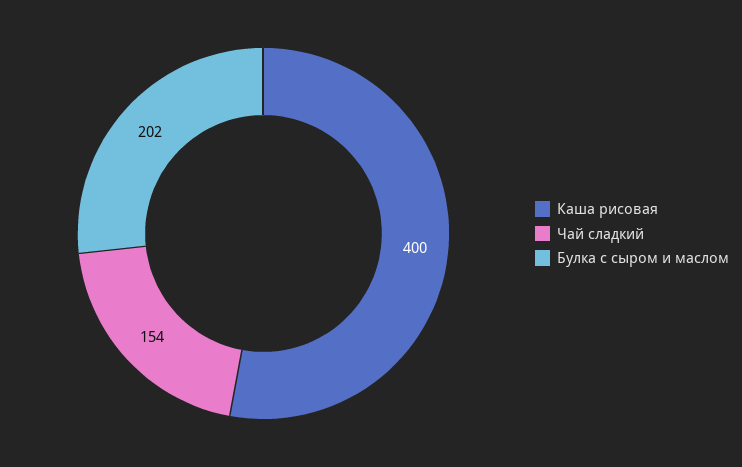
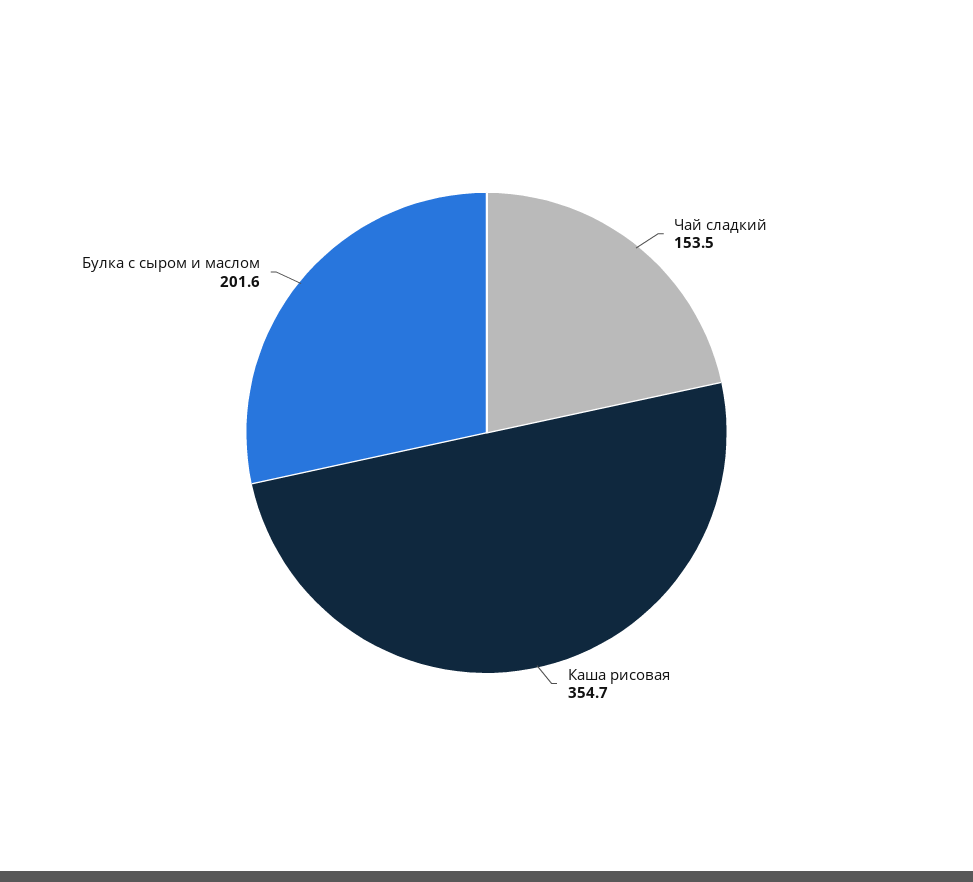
Каша рисовая: 400 -> 354.7

